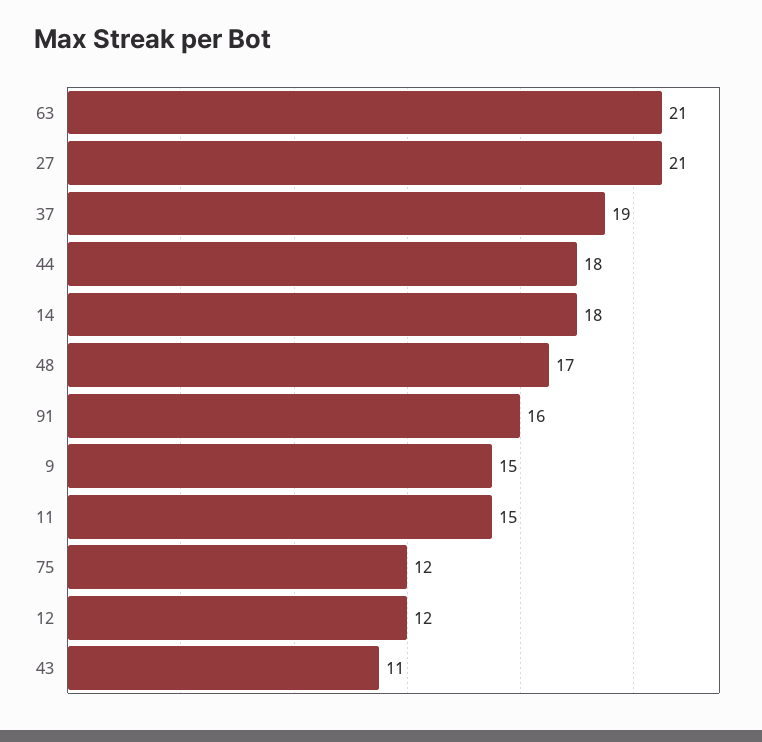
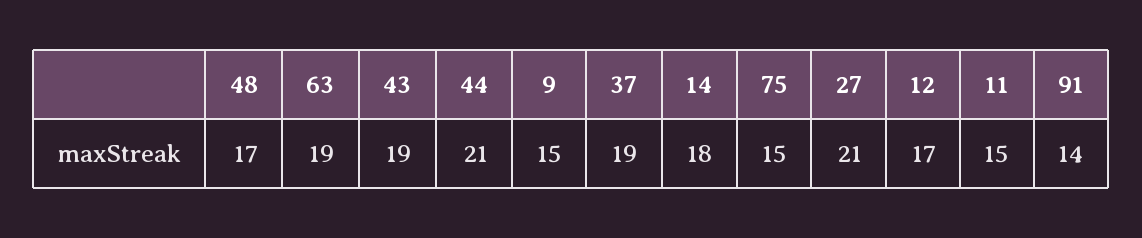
63: 21 -> 19
44: 18 -> 21
91: 16 -> 14
75: 12 -> 15
12: 12 -> 17
43: 11 -> 19

